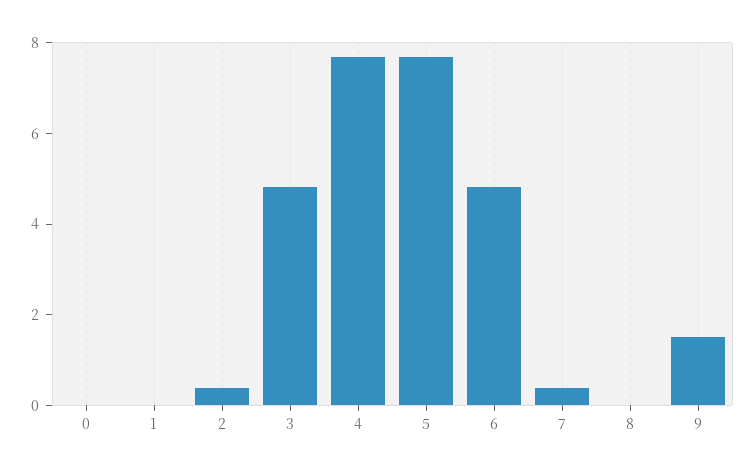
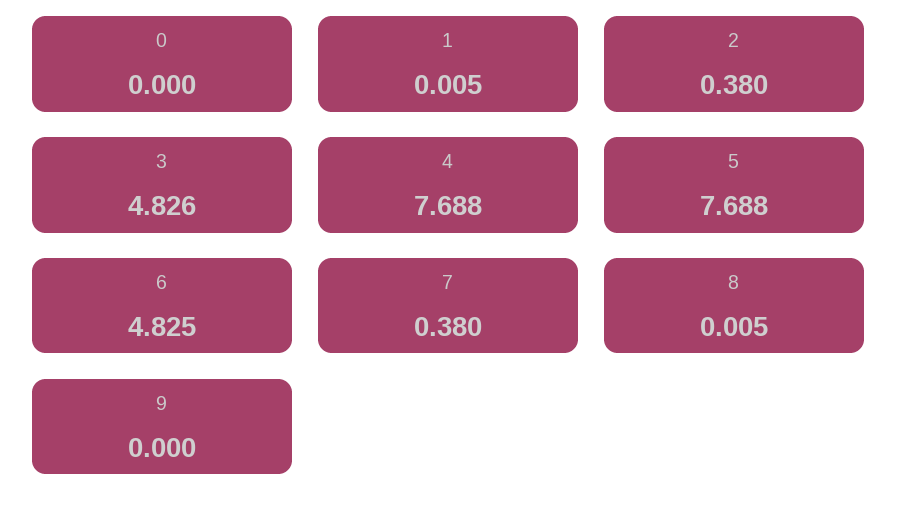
9: 1.5 -> 0

